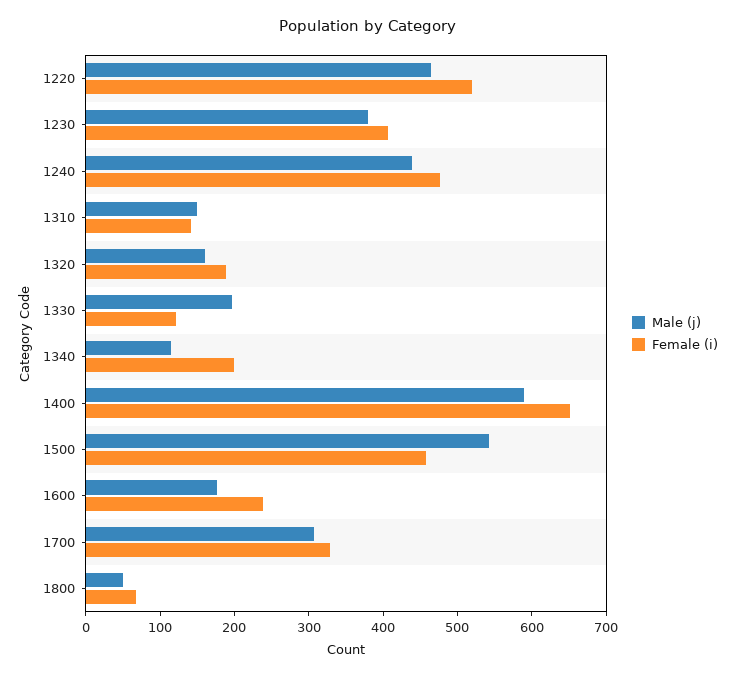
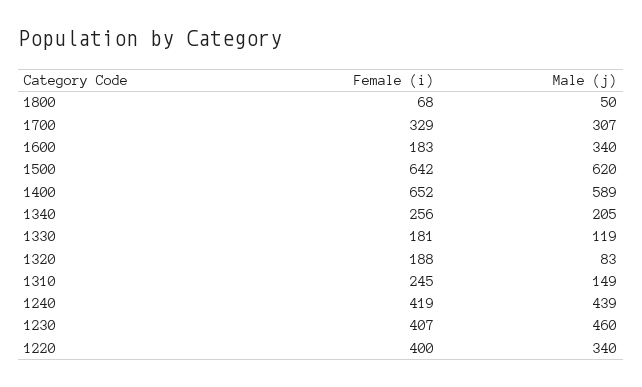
Male (j), 1220: 460 -> 340
Female (i), 1220: 520 -> 400
Male (j), 1230: 380 -> 460
Female (i), 1240: 480 -> 419
Female (i), 1310: 140 -> 245
Male (j), 1320: 160 -> 83
Male (j), 1330: 200 -> 119
Female (i), 1330: 120 -> 181
Male (j), 1340: 120 -> 205
Female (i), 1340: 200 -> 256
Male (j), 1500: 540 -> 620
Female (i), 1500: 460 -> 642
Male (j), 1600: 180 -> 340
Female (i), 1600: 240 -> 183

